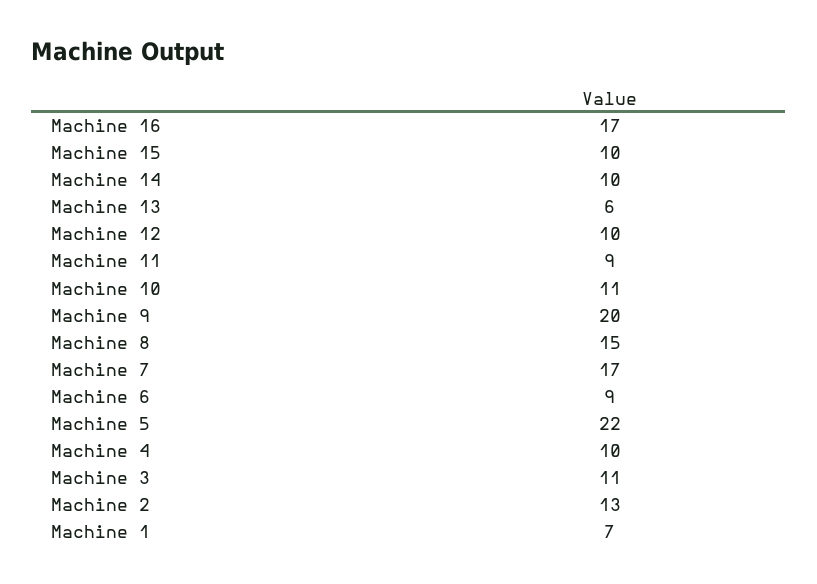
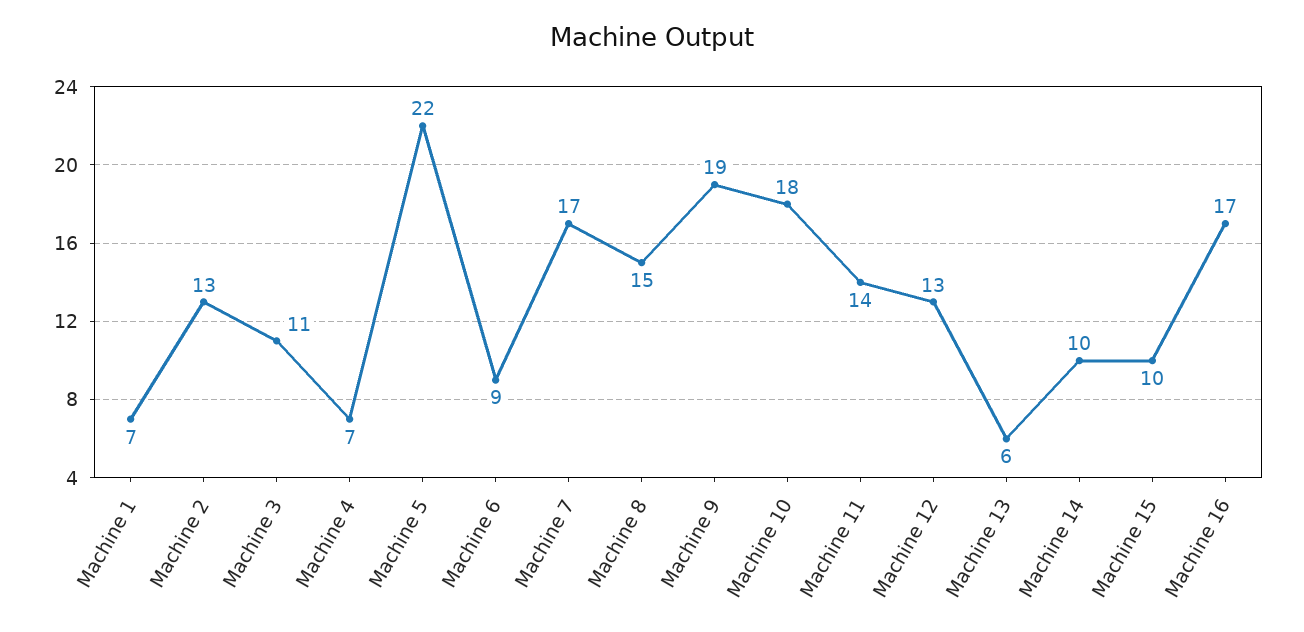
Machine 12: 10 -> 13
Machine 11: 9 -> 14
Machine 10: 11 -> 18
Machine 9: 20 -> 19
Machine 4: 10 -> 7

